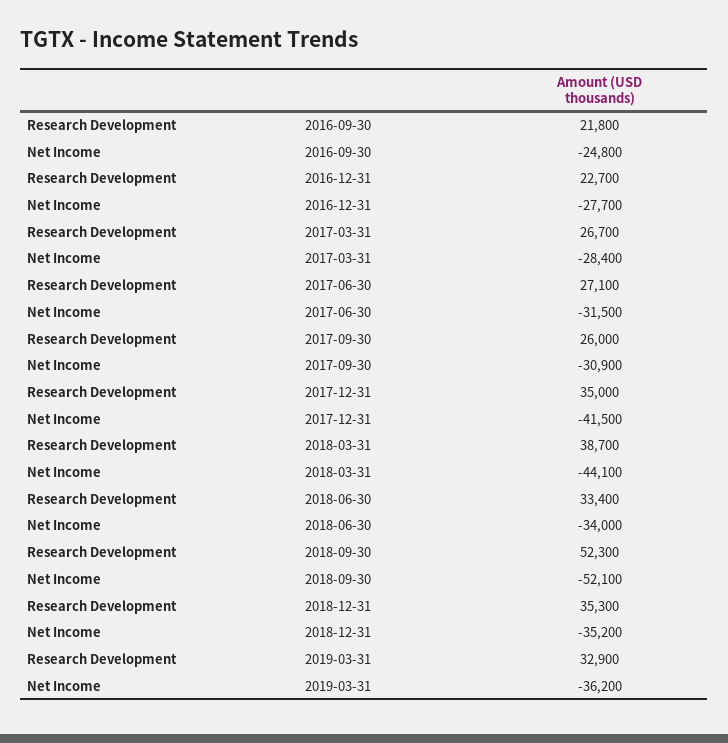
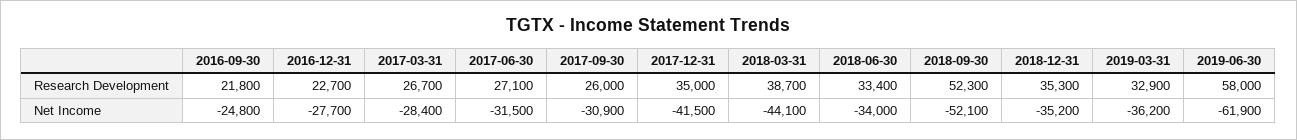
Research Development, 2019-06-30: none -> 58000
Net Income, 2019-06-30: none -> -61900

